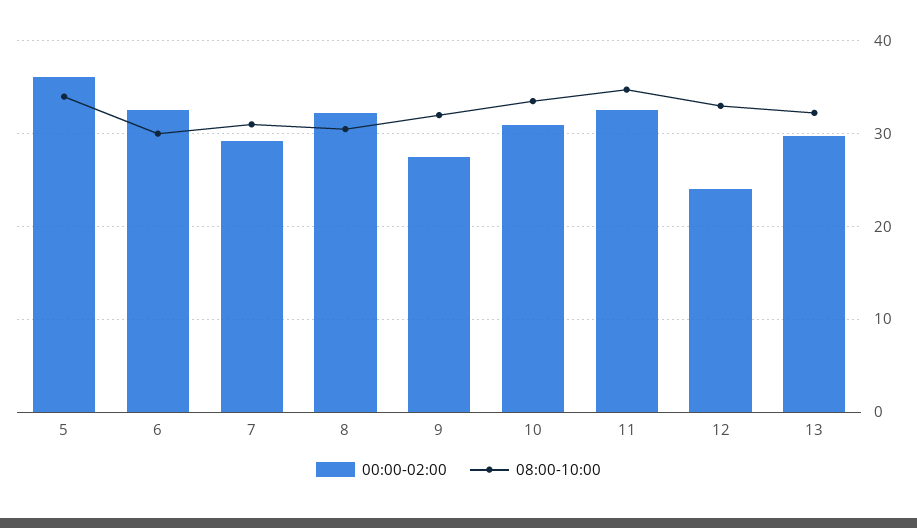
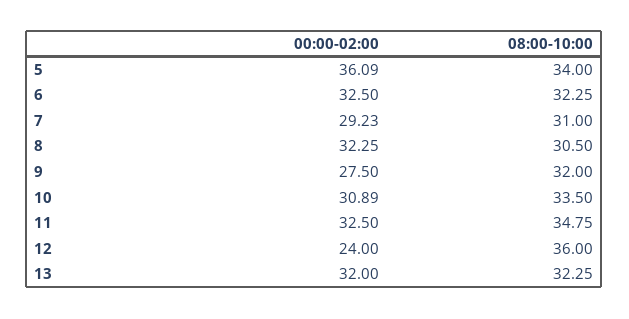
08:00-10:00, 6: 30 -> 32.25
08:00-10:00, 12: 33 -> 36
00:00-02:00, 13: 30 -> 32

